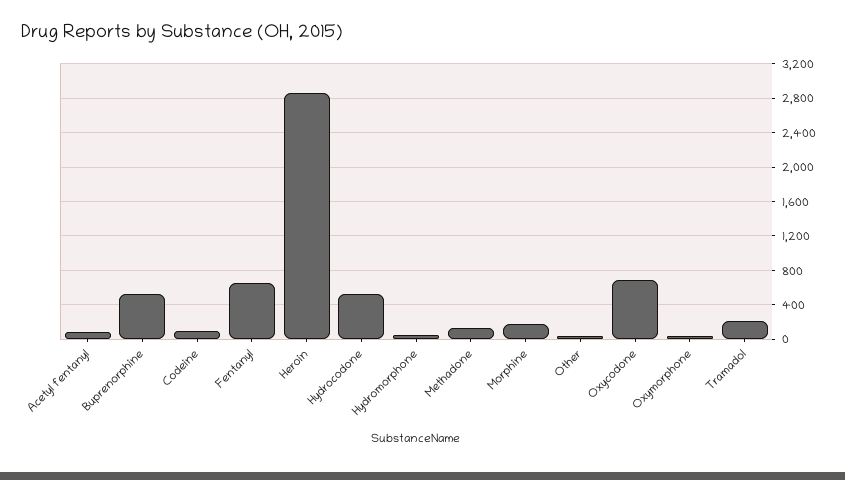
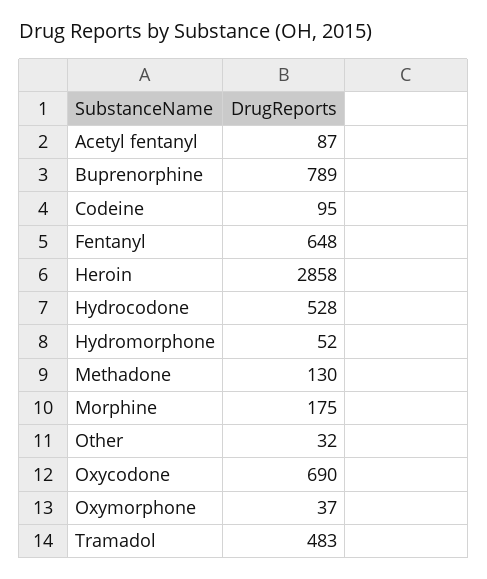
Buprenorphine: 500 -> 789
Tramadol: 200 -> 483

